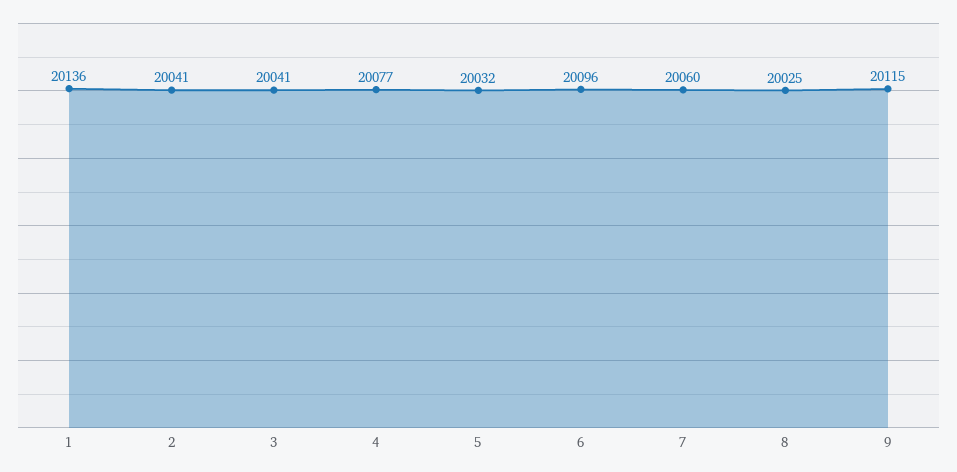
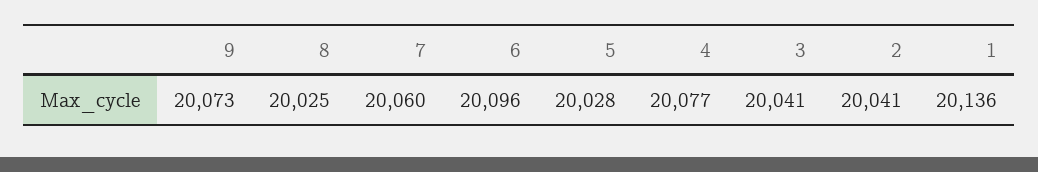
5: 20032 -> 20028
9: 20115 -> 20073

